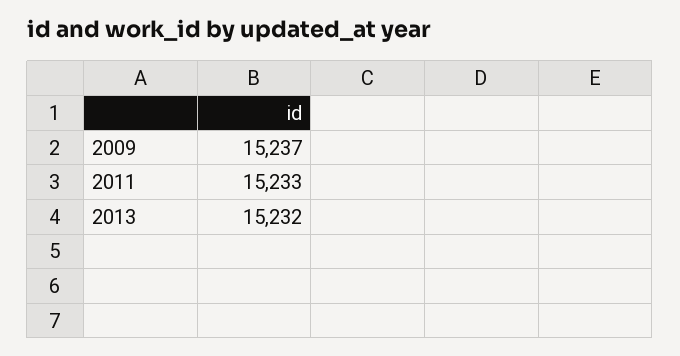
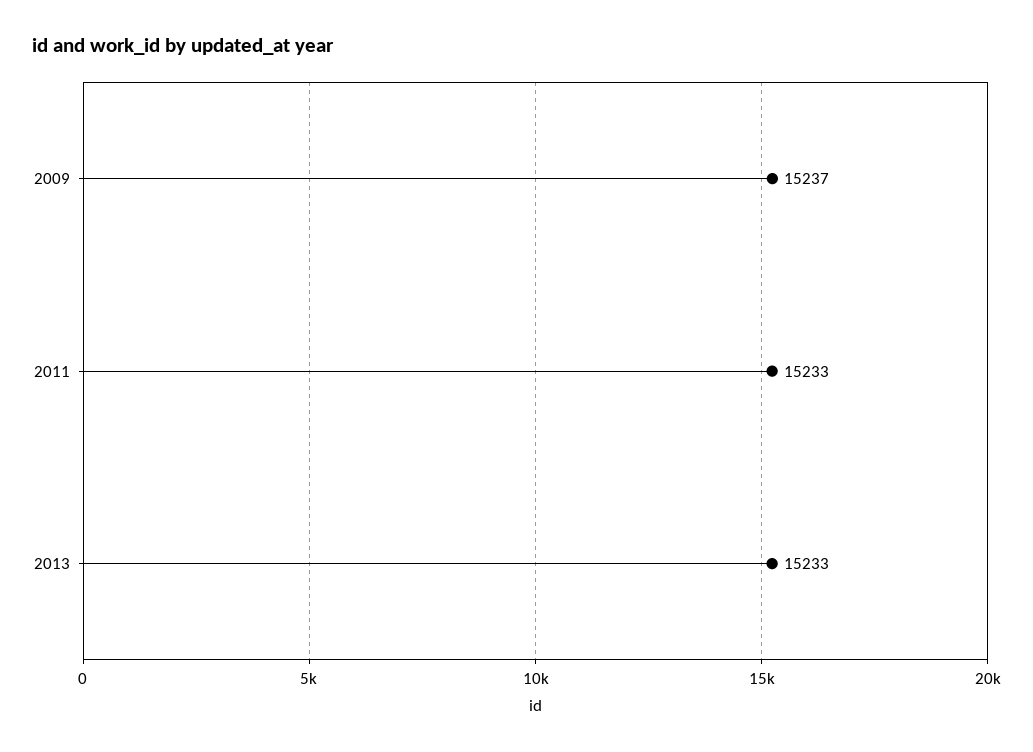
2013: 15232 -> 15233

